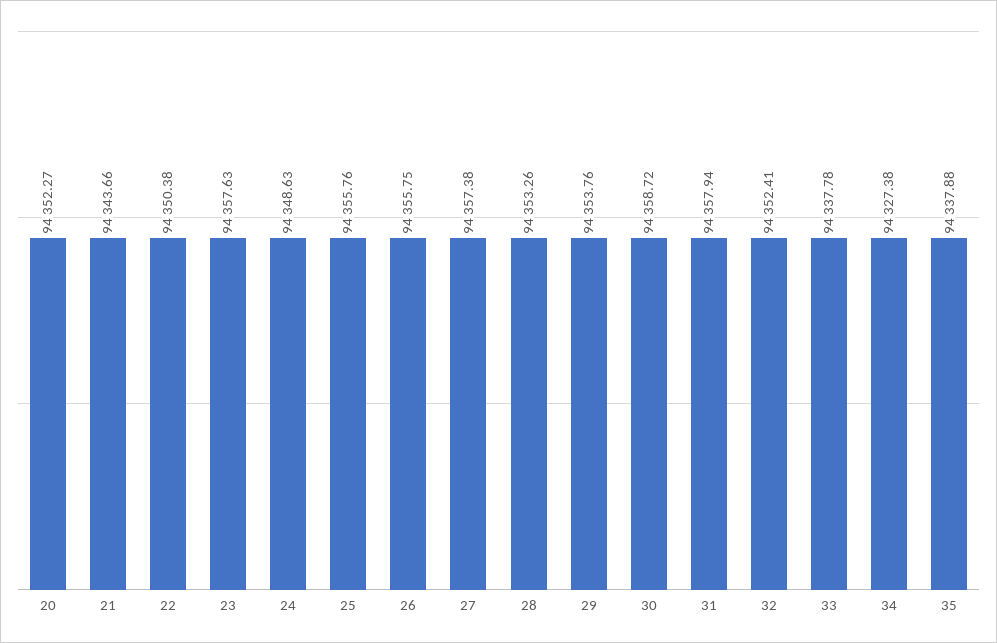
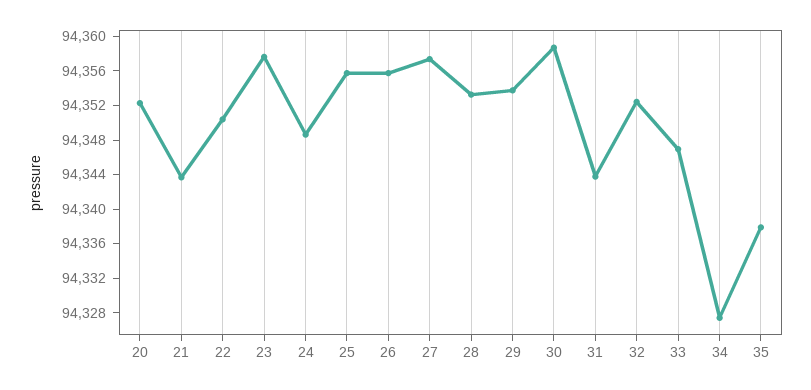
31: 94357.94 -> 94344
33: 94337.78 -> 94347

